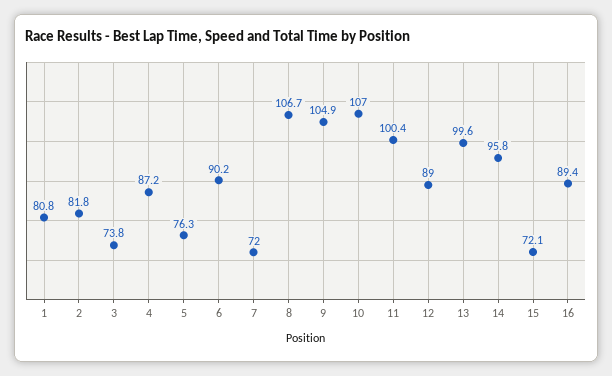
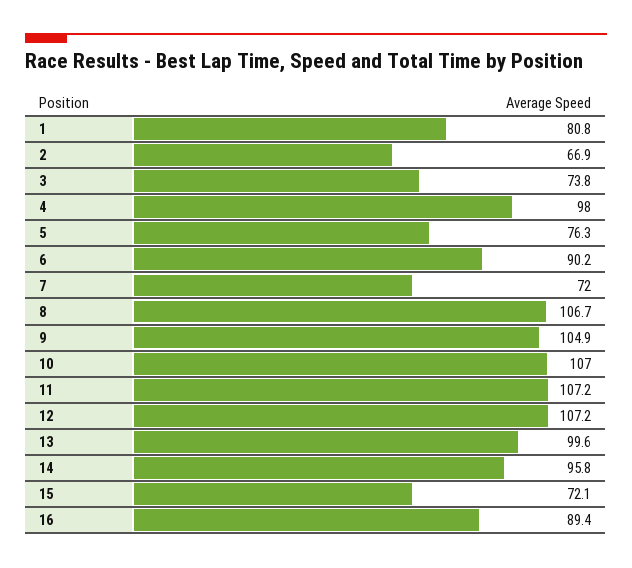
2: 81.8 -> 66.9
4: 87.2 -> 98
11: 100.4 -> 107.2
12: 89 -> 107.2

